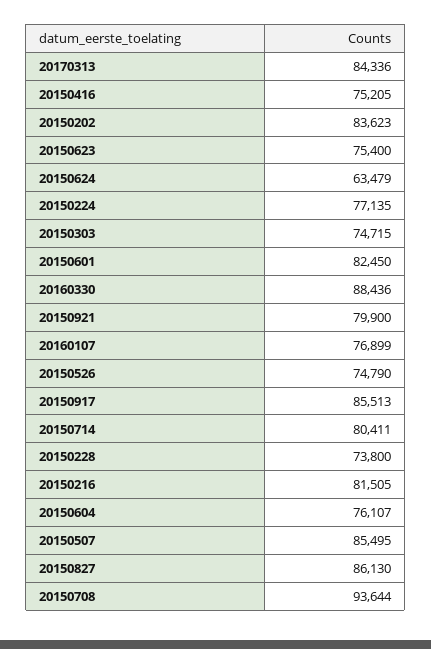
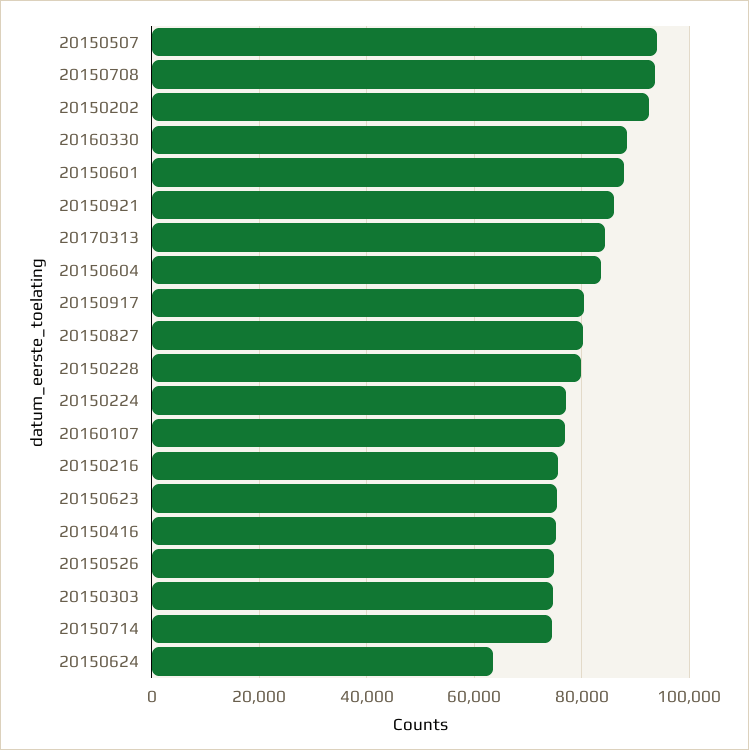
20150202: 83623 -> 92000
20150601: 82450 -> 88000
20150921: 79900 -> 86000
20150917: 85513 -> 80000
20150714: 80411 -> 74000
20150228: 73800 -> 80000
20150216: 81505 -> 76000
20150604: 76107 -> 84000
20150507: 85495 -> 94000
20150827: 86130 -> 80000

